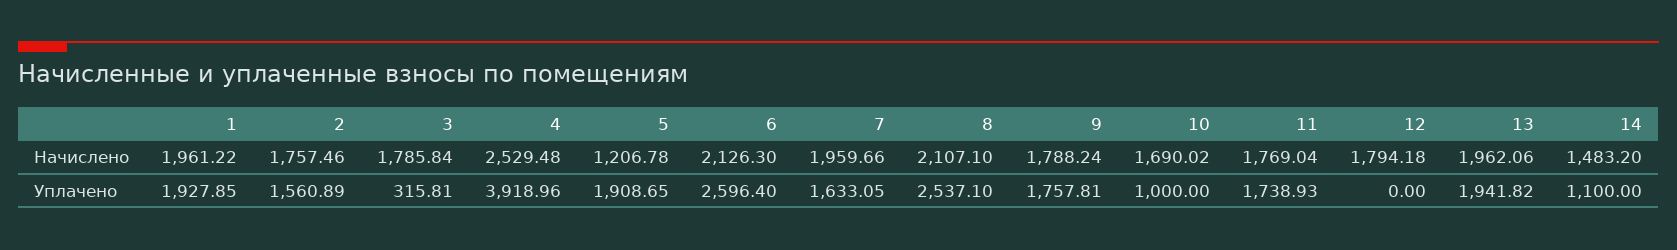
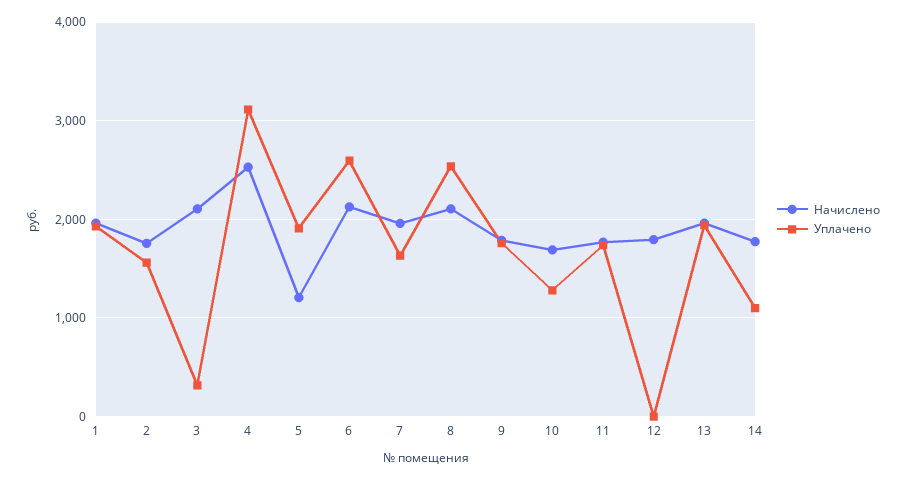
Начислено, 3: 1785.84 -> 2100
Начислено, 14: 1483.2 -> 1800
Уплачено, 4: 3918.96 -> 3100
Уплачено, 10: 1000 -> 1300

